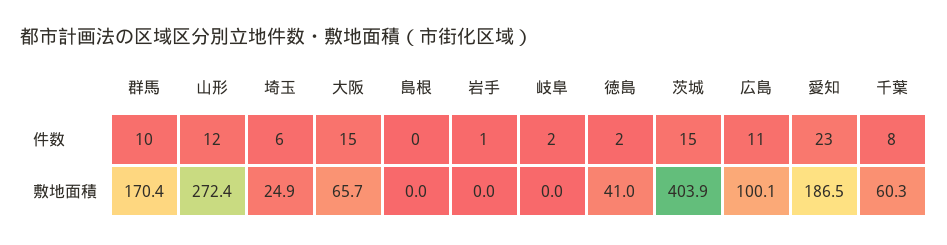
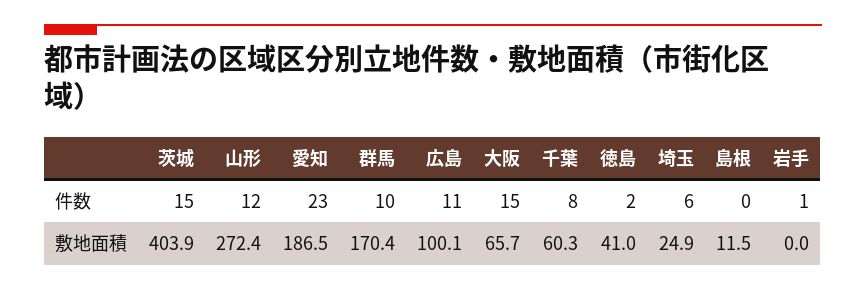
岐阜, 件数: 2 -> none
島根, 敷地面積: 0 -> 11.5
岐阜, 敷地面積: 0 -> none

